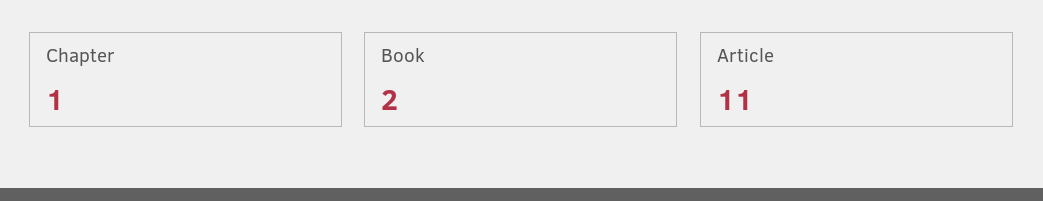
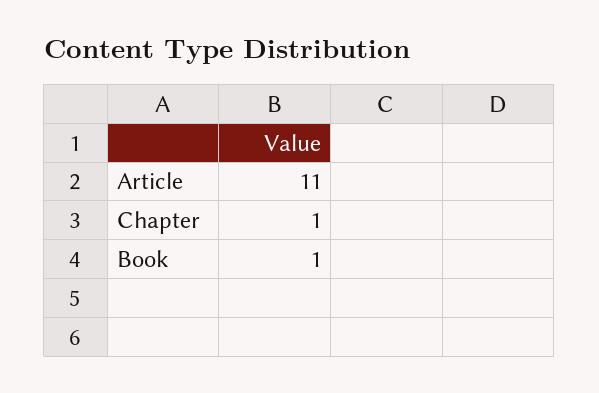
Book: 2 -> 1

